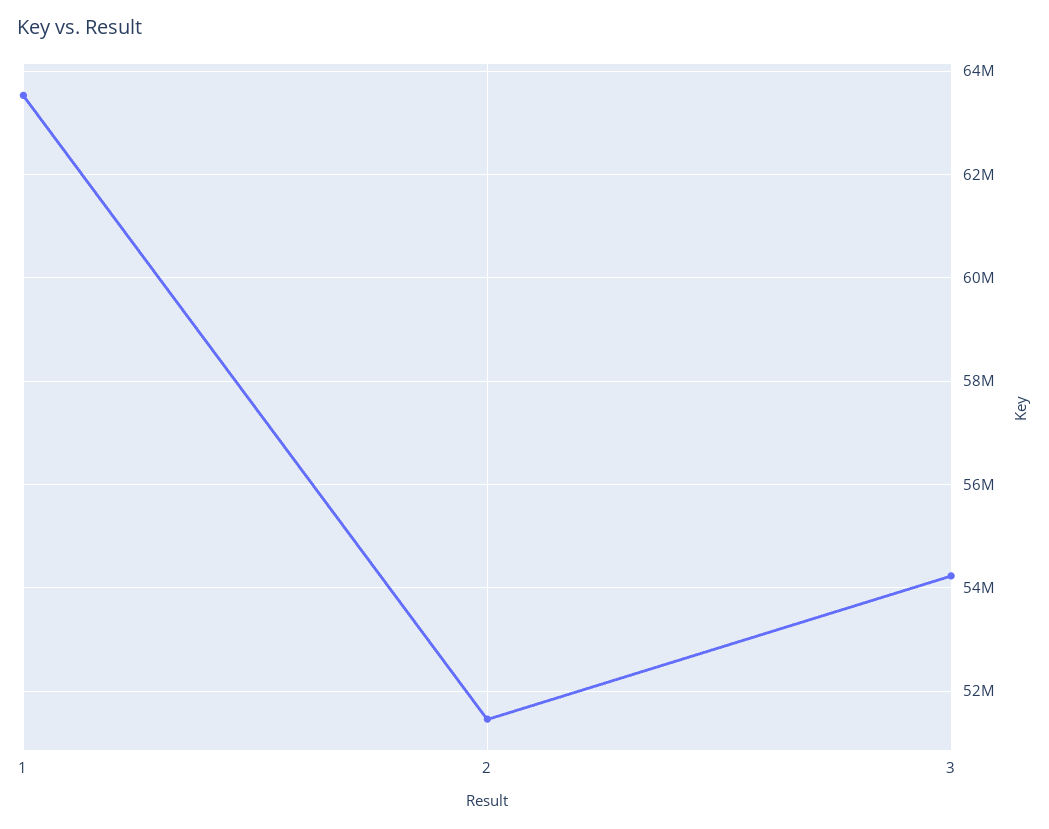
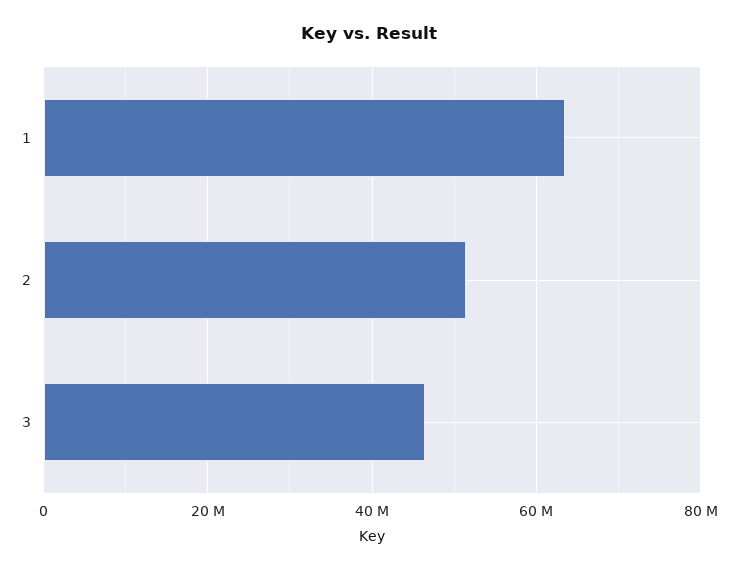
3: 54200000 -> 46000000

